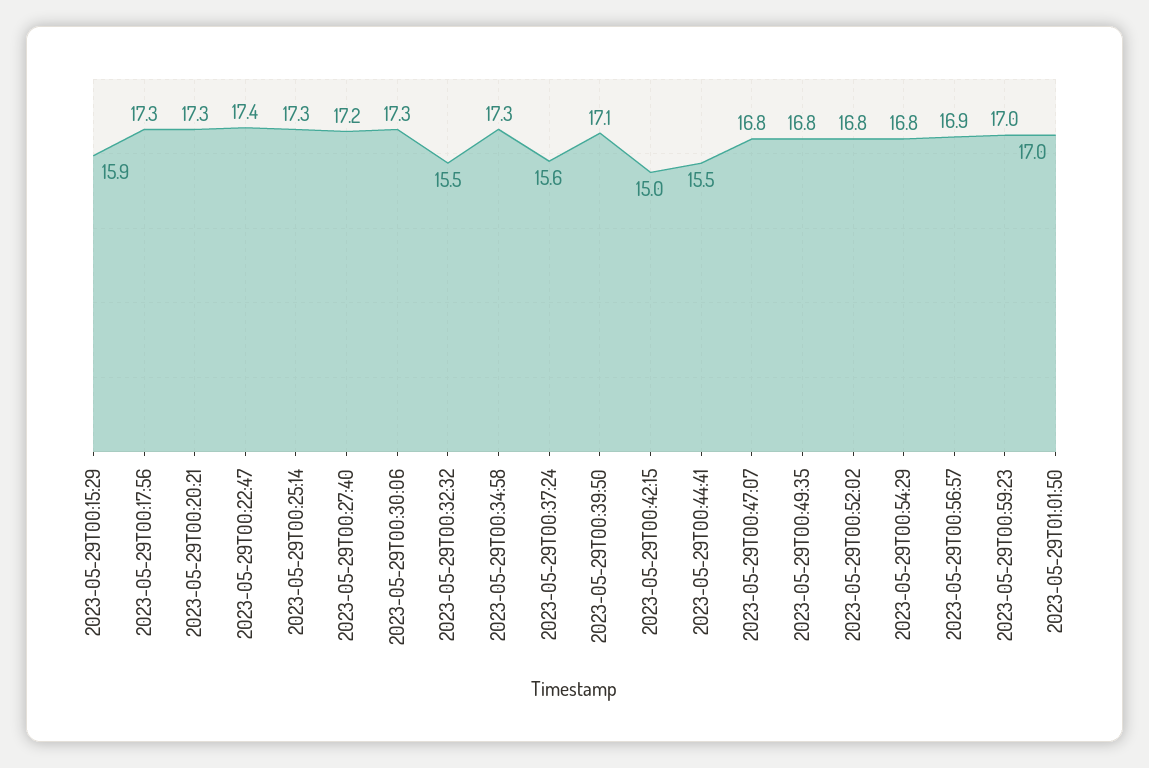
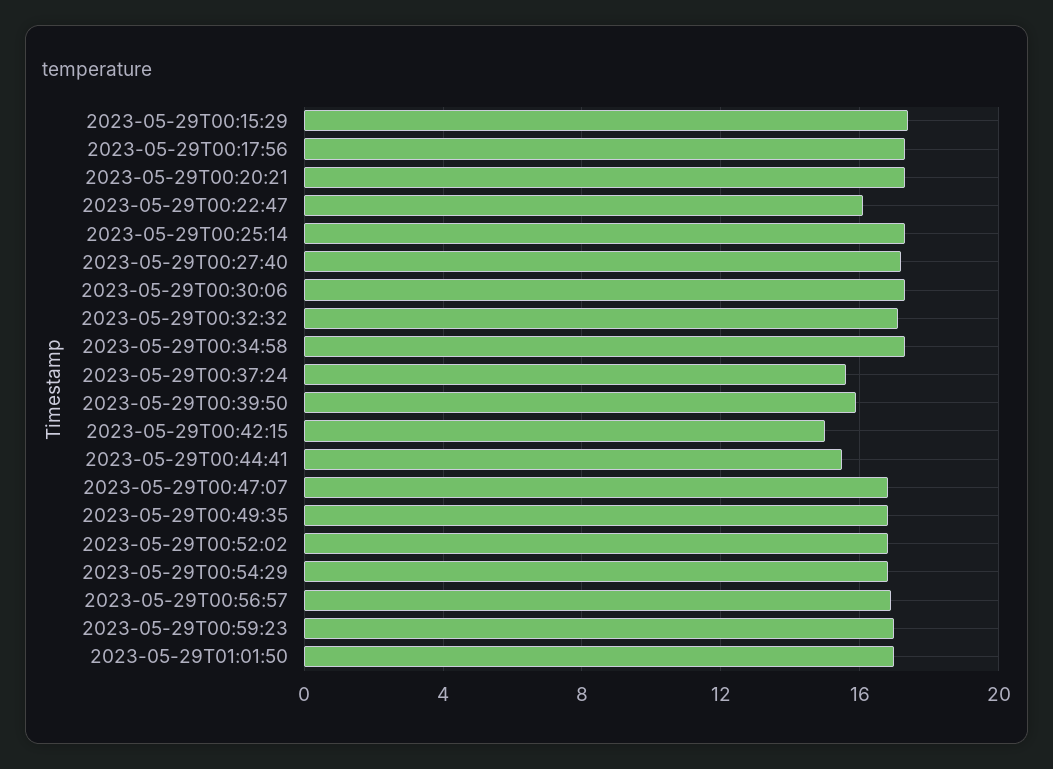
2023-05-29T00:15:29: 15.9 -> 17.5
2023-05-29T00:22:47: 17.4 -> 16
2023-05-29T00:32:32: 15.5 -> 17
2023-05-29T00:39:50: 17.1 -> 16

